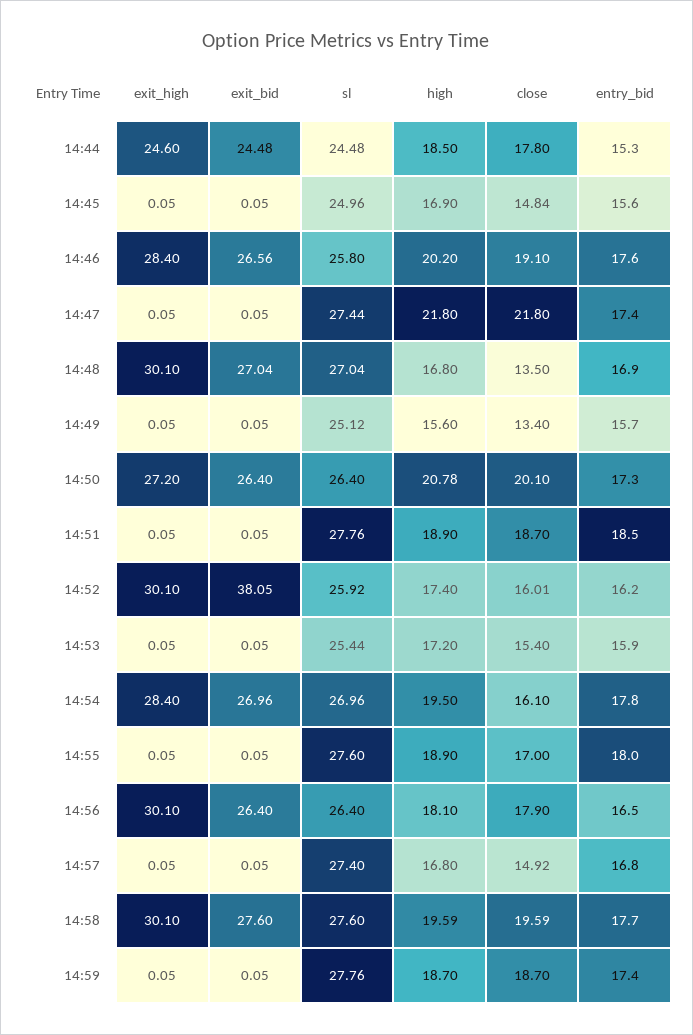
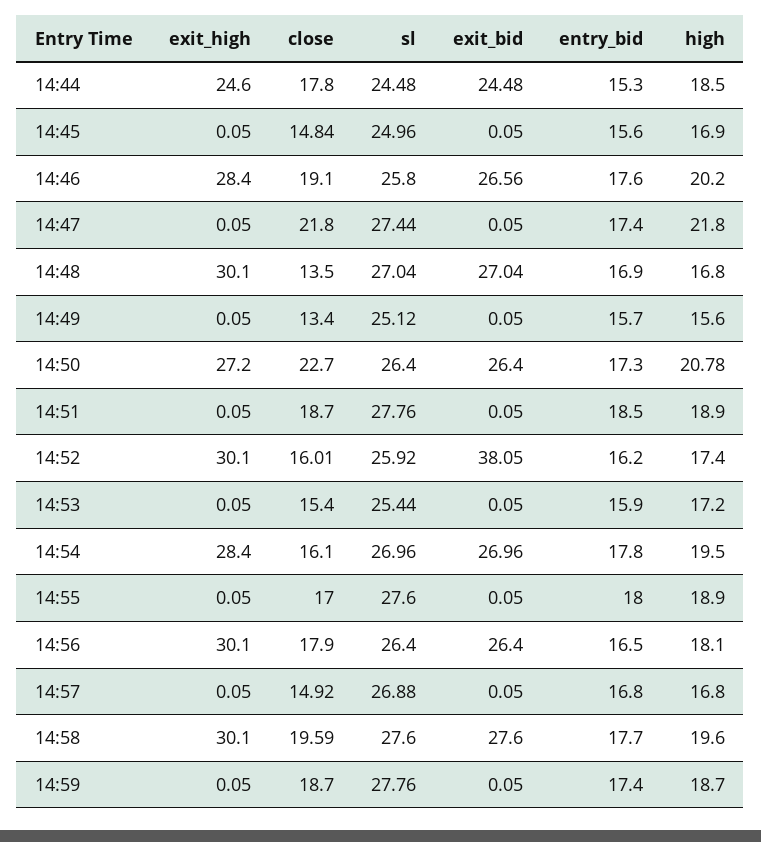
close, 14:50: 20.1 -> 22.7
sl, 14:57: 27.4 -> 26.88
high, 14:58: 19.59 -> 19.6

